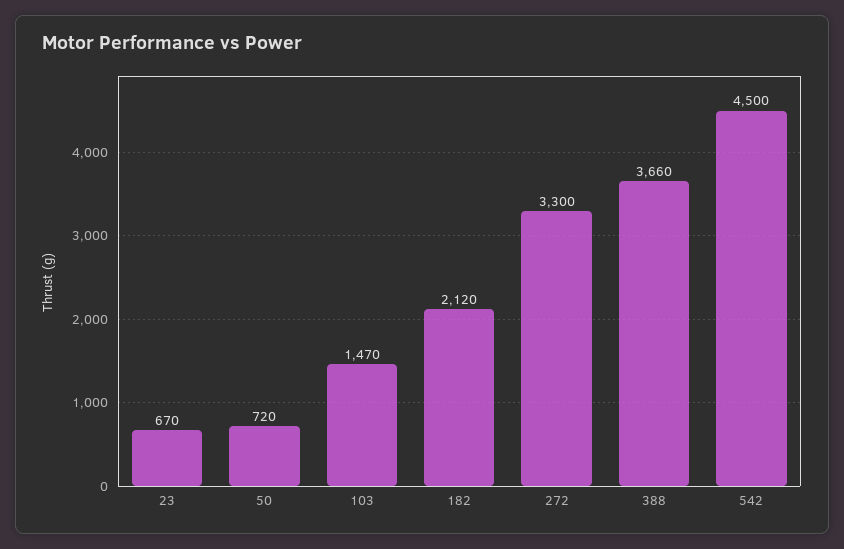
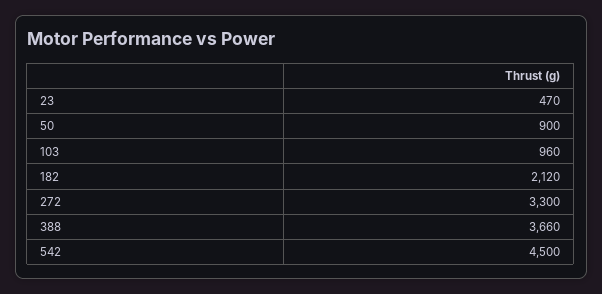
23: 670 -> 470
50: 720 -> 900
103: 1470 -> 960

